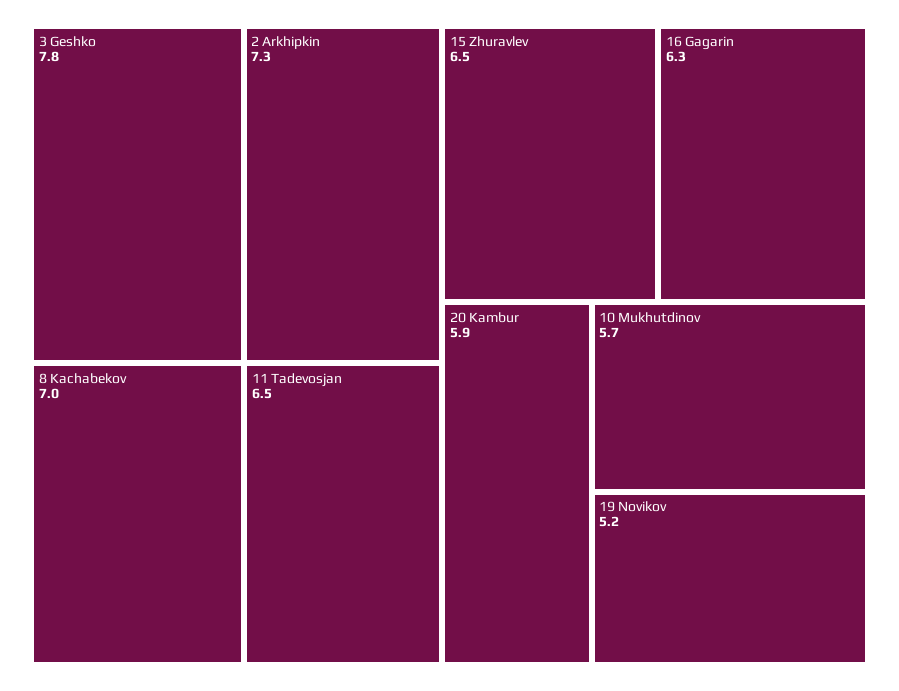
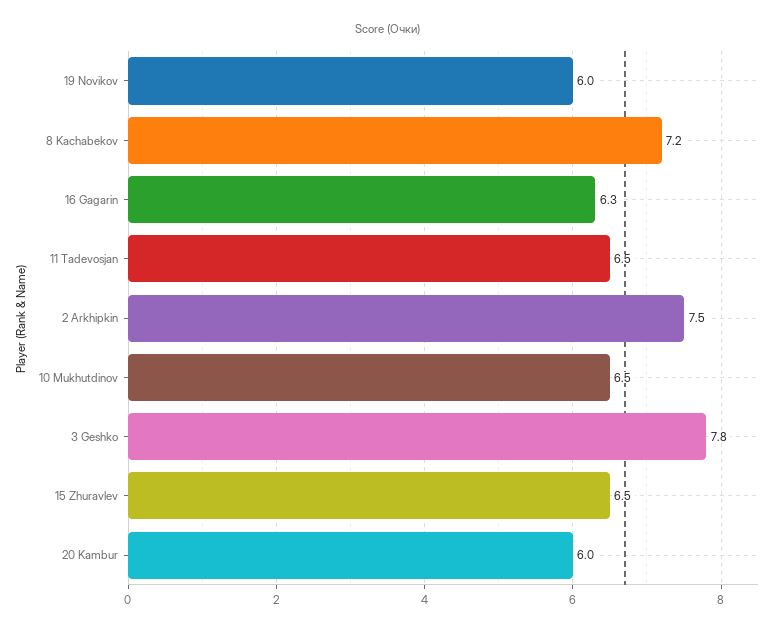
2 Arkhipkin: 7.3 -> 7.5
8 Kachabekov: 7 -> 7.2
20 Kambur: 5.9 -> 6
10 Mukhutdinov: 5.7 -> 6.5
19 Novikov: 5.2 -> 6

